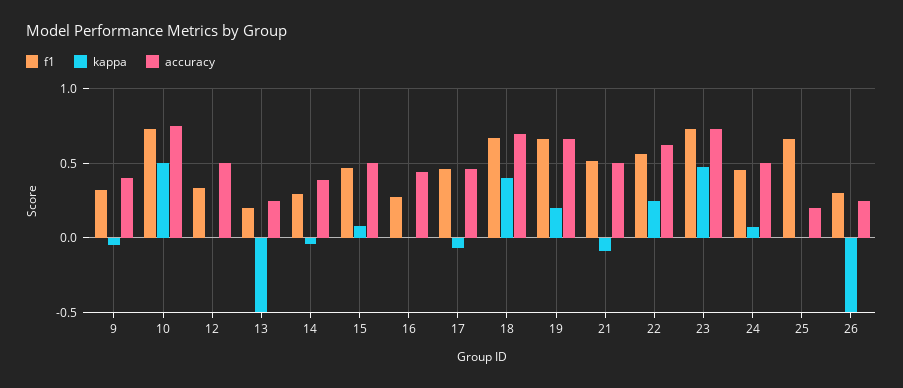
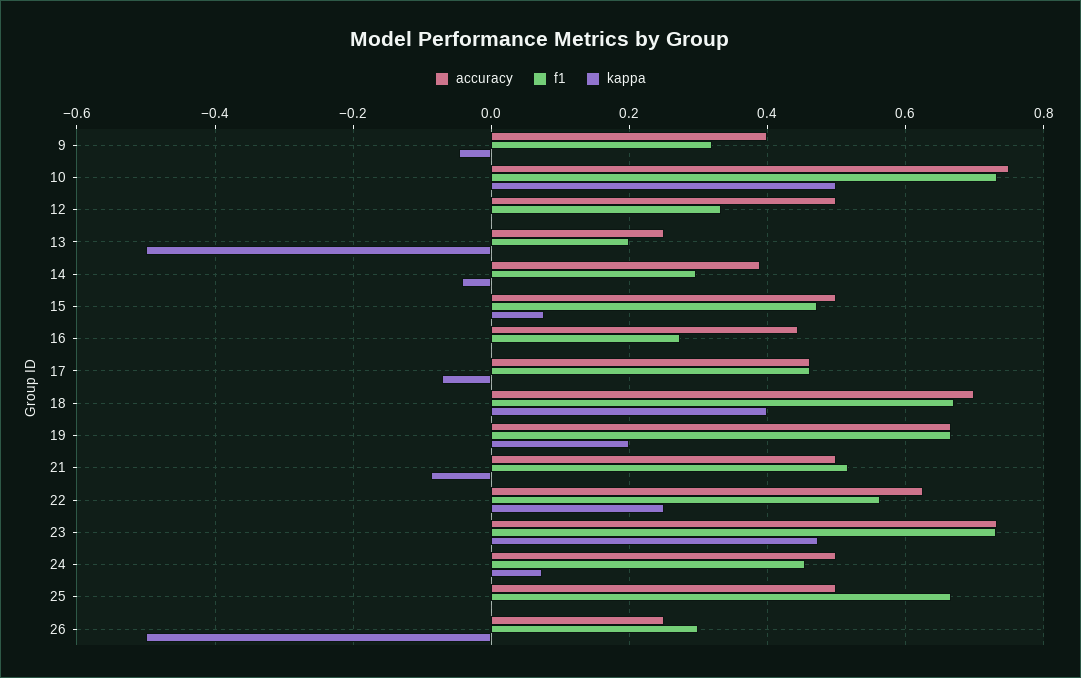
accuracy, 25: 0.2 -> 0.5

